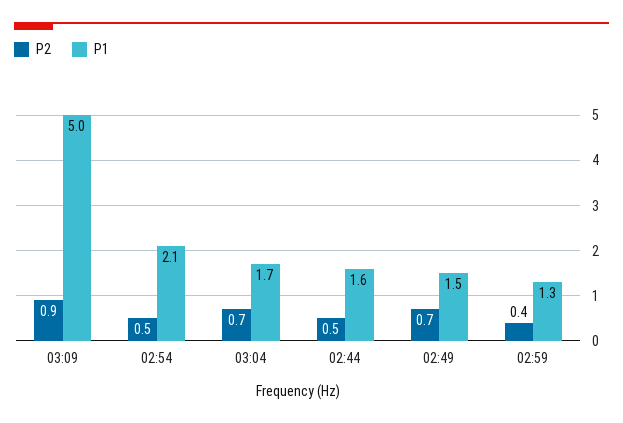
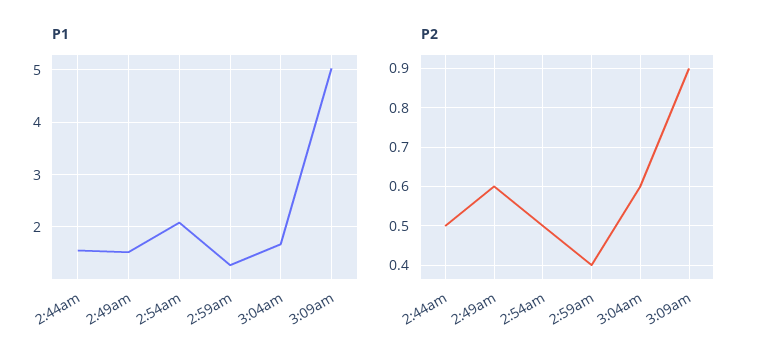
P2, 03:04: 0.7 -> 0.6
P2, 02:49: 0.7 -> 0.6

